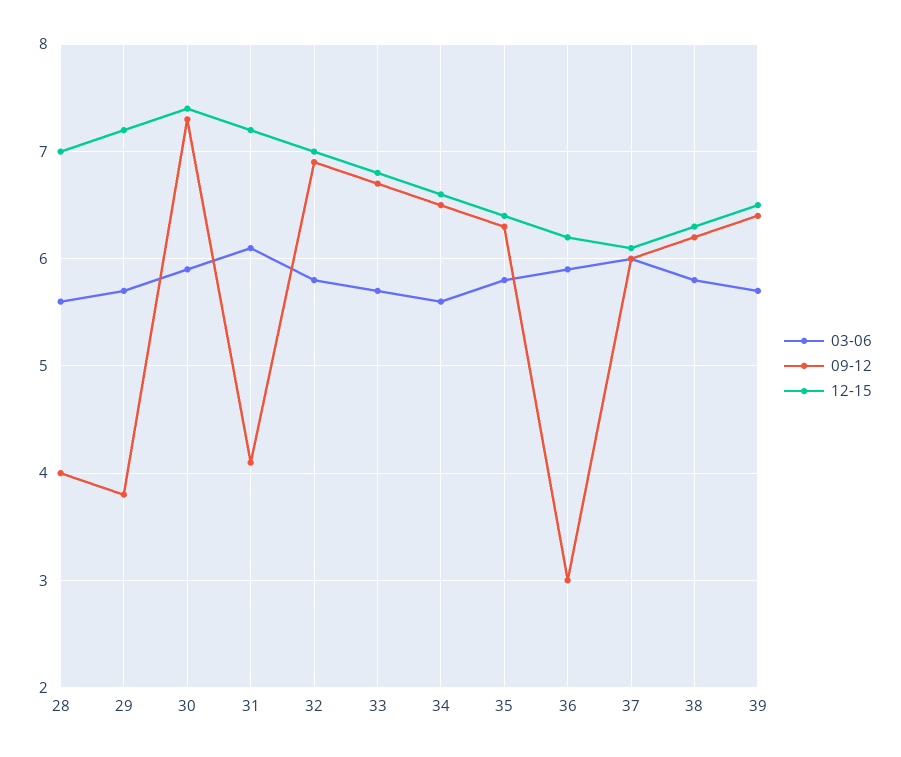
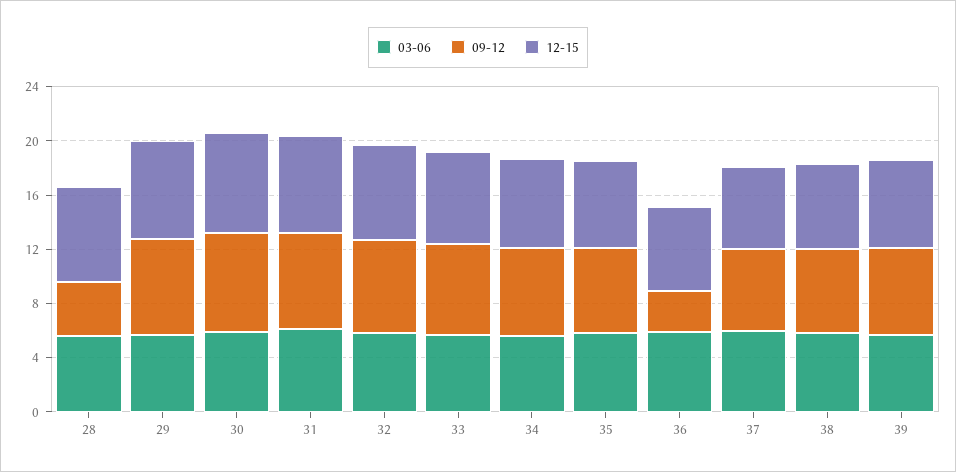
09-12, 29: 3.8 -> 7
09-12, 31: 4.1 -> 7

